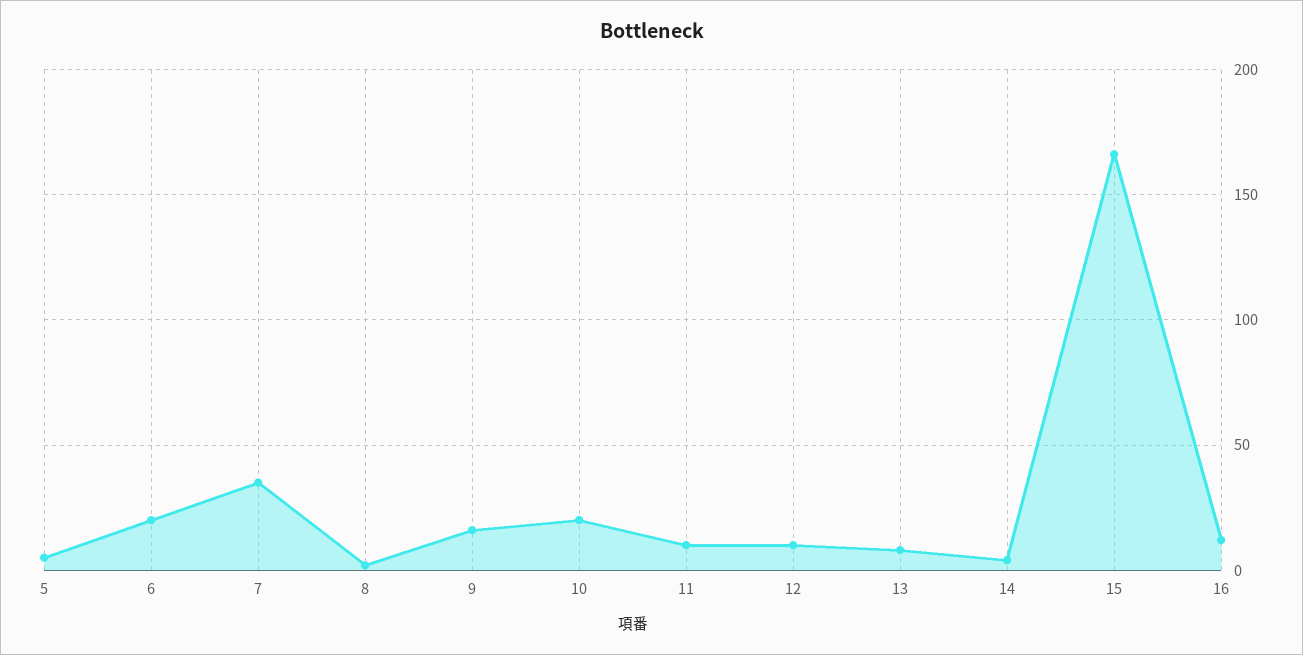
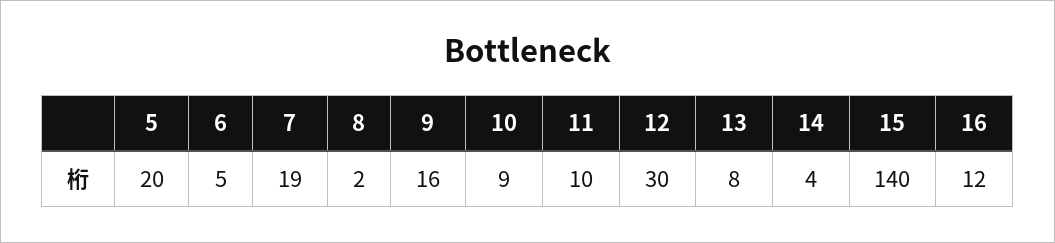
5: 5 -> 20
6: 20 -> 5
7: 35 -> 19
10: 20 -> 9
12: 10 -> 30
15: 165 -> 140

